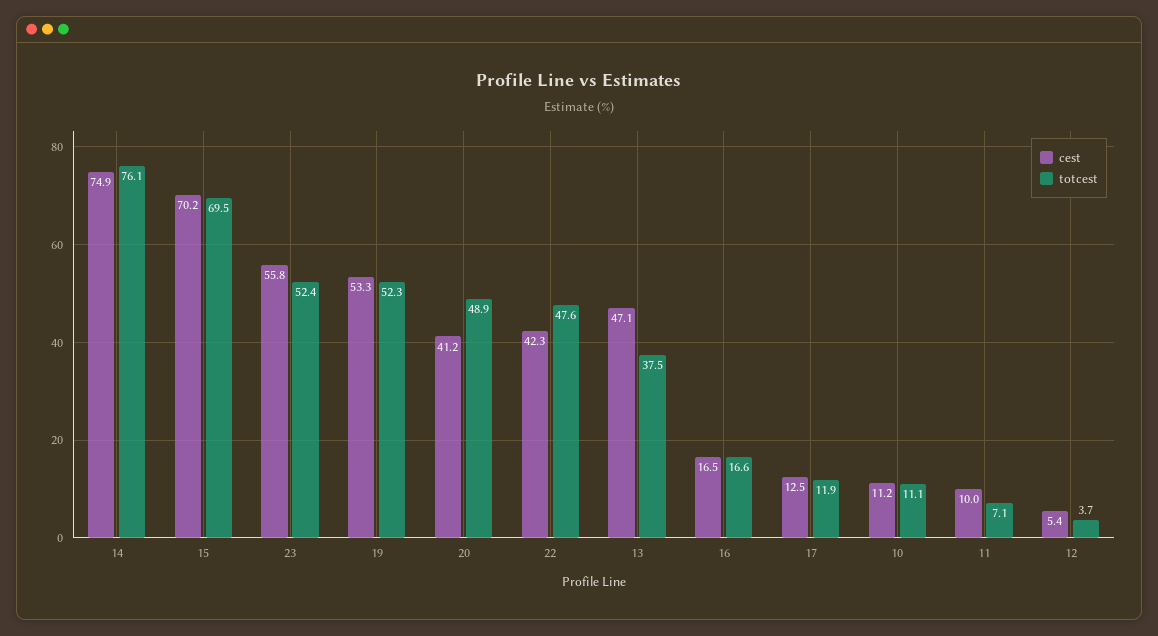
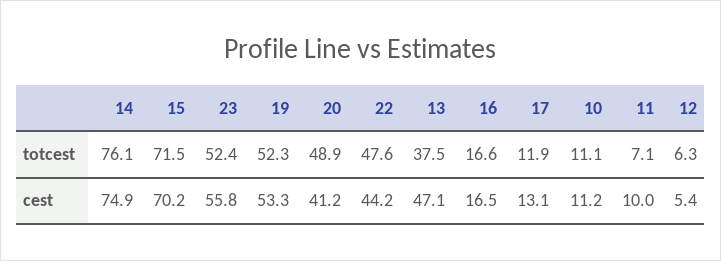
totcest, 15: 69.5 -> 71.5
cest, 22: 42.3 -> 44.2
cest, 17: 12.5 -> 13.1
totcest, 12: 3.7 -> 6.3

